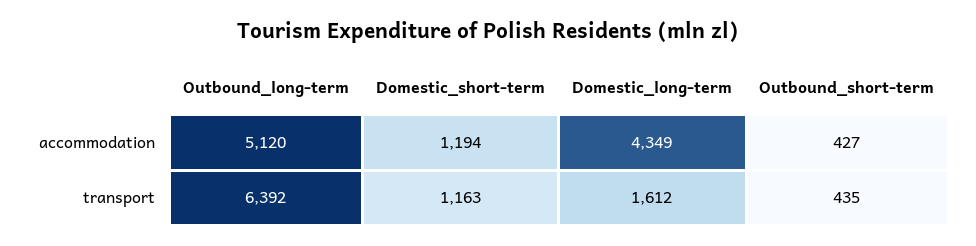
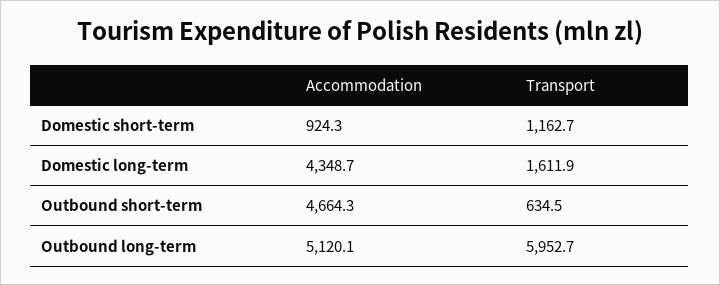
Domestic_short-term, accommodation: 1194 -> 924.3
Outbound_short-term, accommodation: 427 -> 4664.3
Outbound_long-term, transport: 6392 -> 5952.7
Outbound_short-term, transport: 435 -> 634.5

